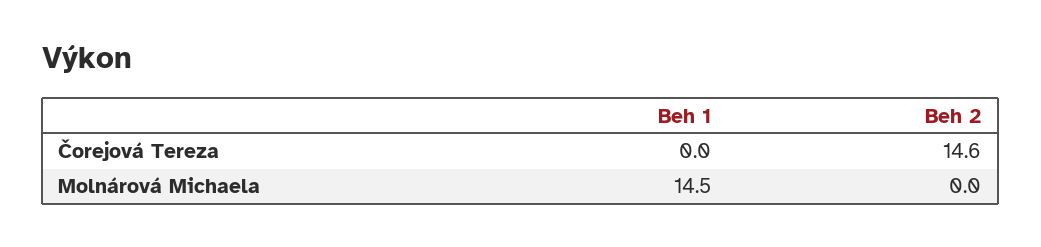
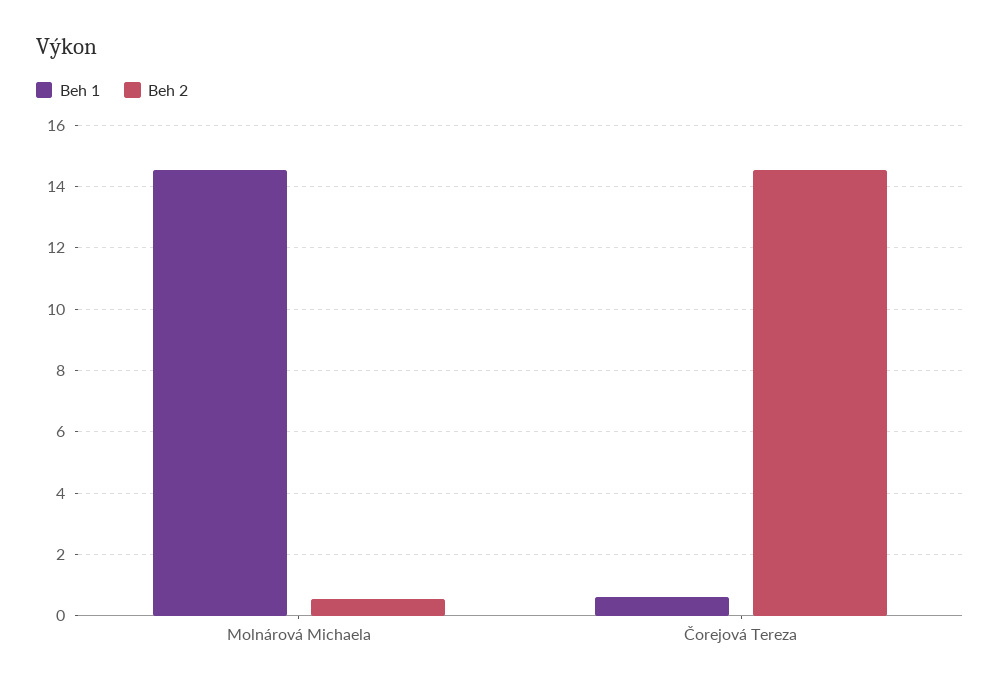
Beh 1, Čorejová Tereza: 0 -> 0.6
Beh 2, Molnárová Michaela: 0 -> 0.6

